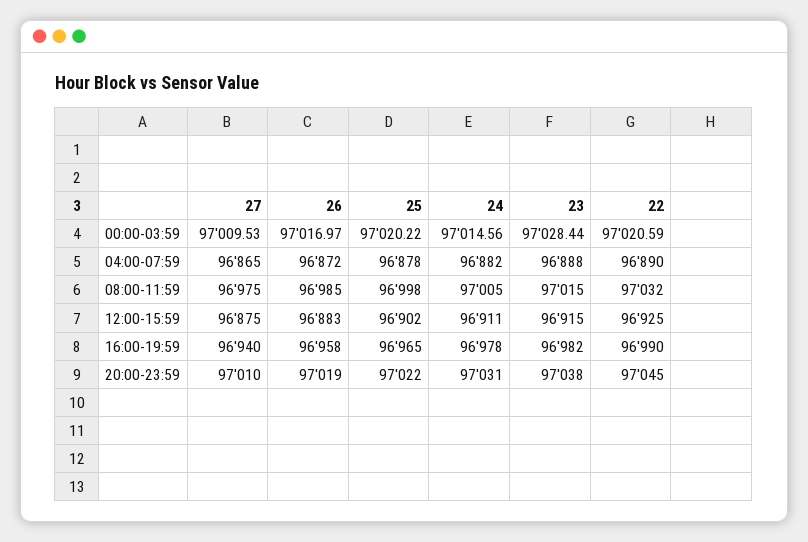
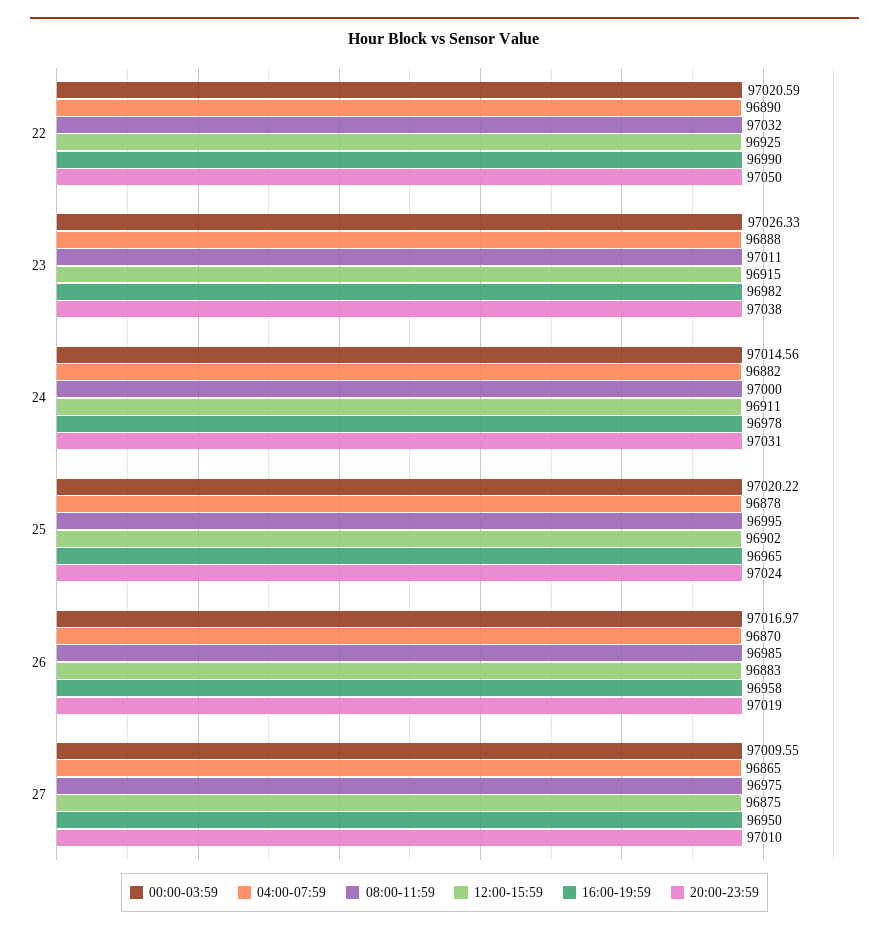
00:00-03:59, 27: 97009.53 -> 97009.55
00:00-03:59, 23: 97028.44 -> 97026.33
04:00-07:59, 26: 96872 -> 96870
08:00-11:59, 25: 96998 -> 96995
08:00-11:59, 24: 97005 -> 97000
08:00-11:59, 23: 97015 -> 97011
16:00-19:59, 27: 96940 -> 96950
20:00-23:59, 25: 97022 -> 97024
20:00-23:59, 22: 97045 -> 97050

